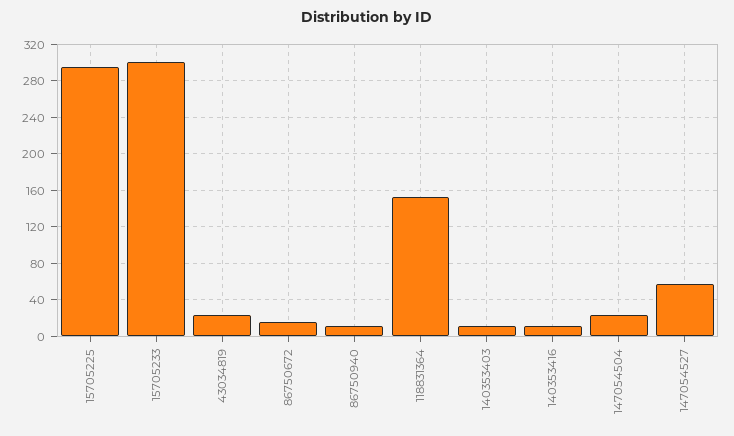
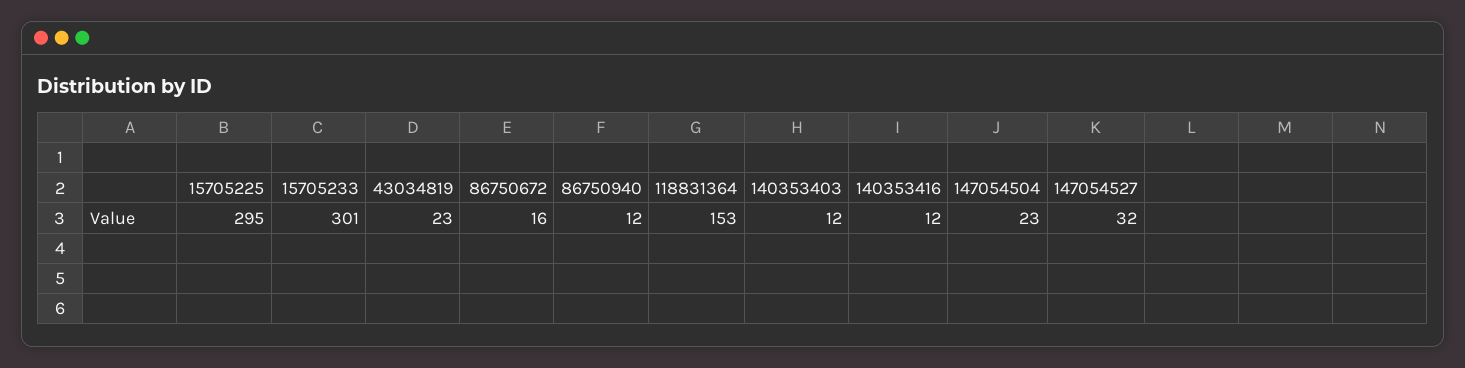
147054527: 60 -> 32

